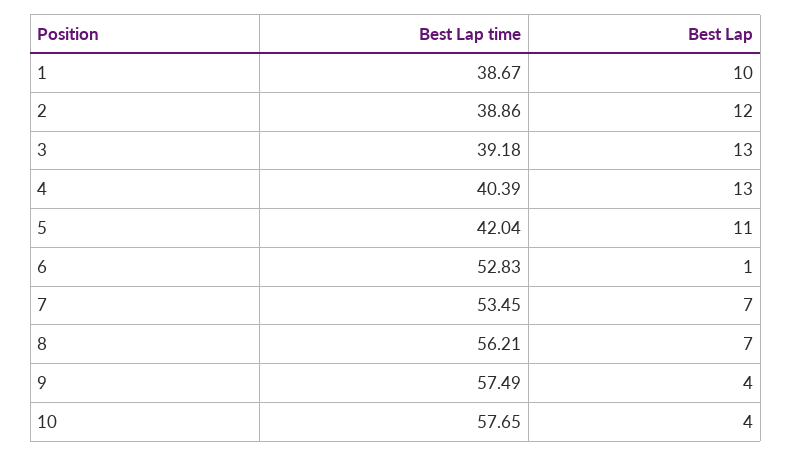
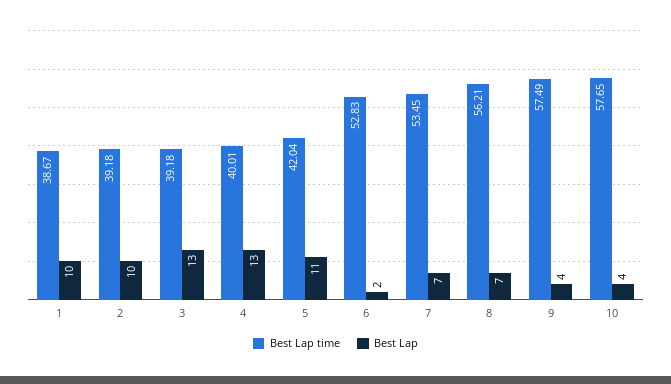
Best Lap time, 2: 38.86 -> 39.18
Best Lap, 2: 12 -> 10
Best Lap time, 4: 40.39 -> 40.01
Best Lap, 6: 1 -> 2

